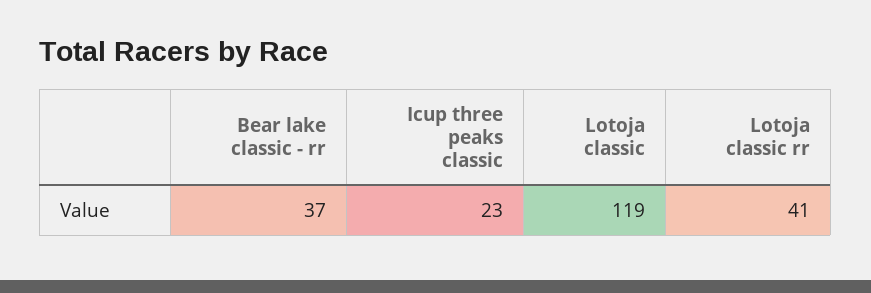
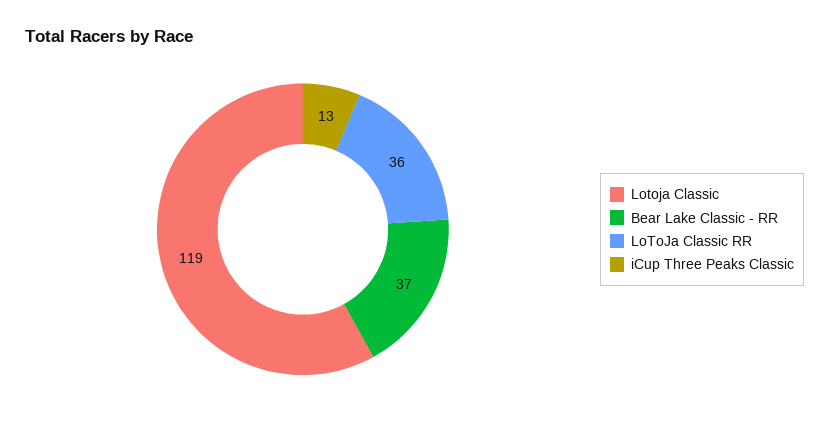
Icup three peaks classic: 23 -> 13
Lotoja classic rr: 41 -> 36

